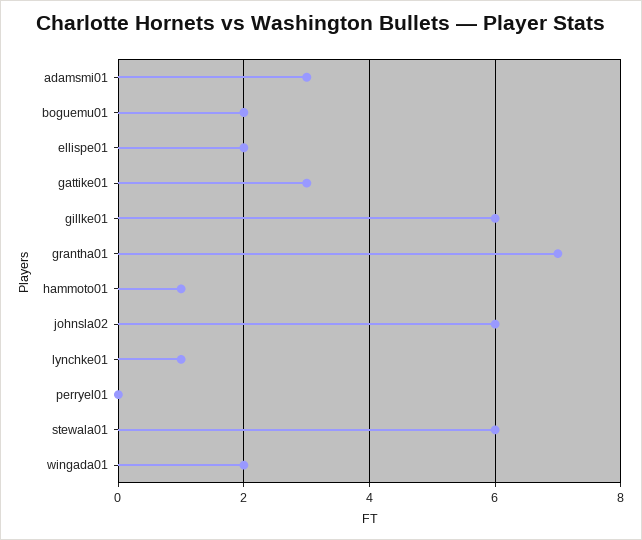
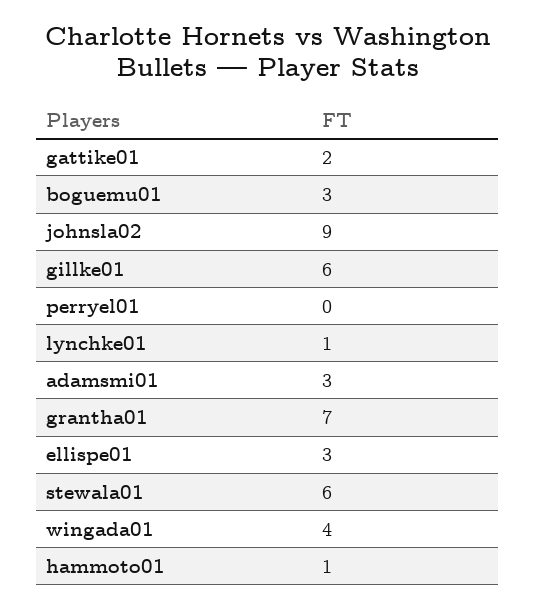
boguemu01: 2 -> 3
ellispe01: 2 -> 3
gattike01: 3 -> 2
johnsla02: 6 -> 9
wingada01: 2 -> 4

